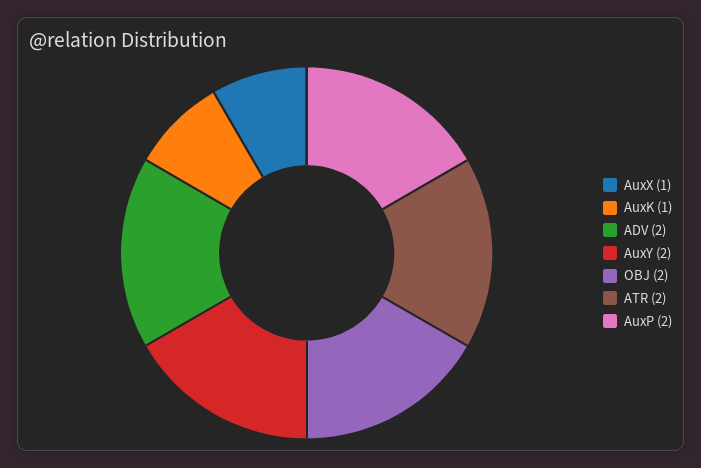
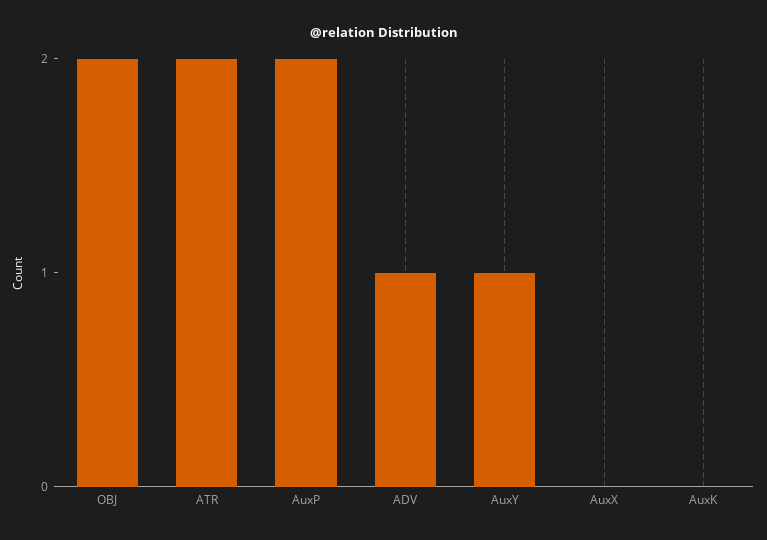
AuxX: 1 -> 0
AuxK: 1 -> 0
ADV: 2 -> 1
AuxY: 2 -> 1

